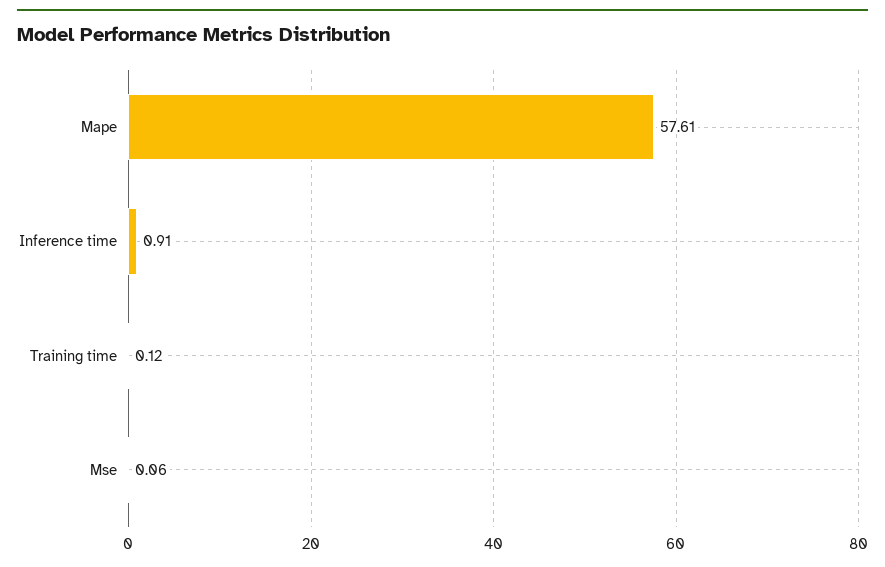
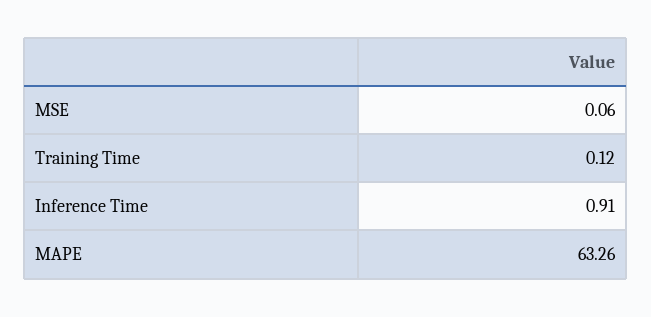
Mape: 57.61 -> 63.26

